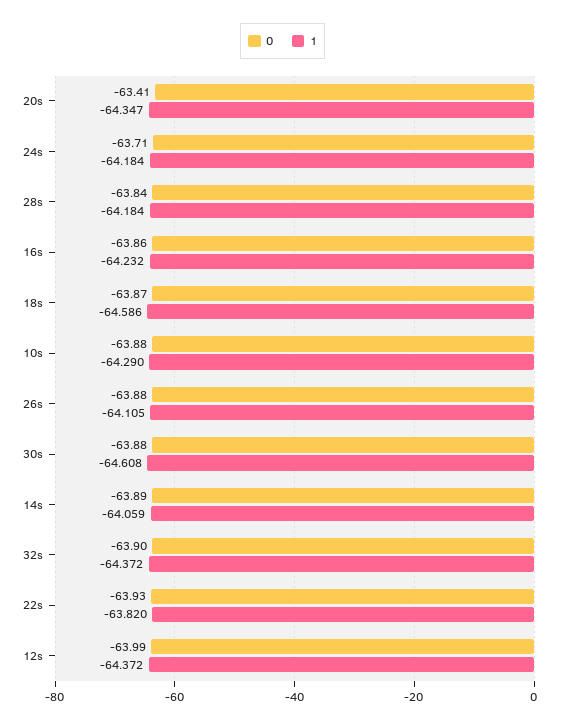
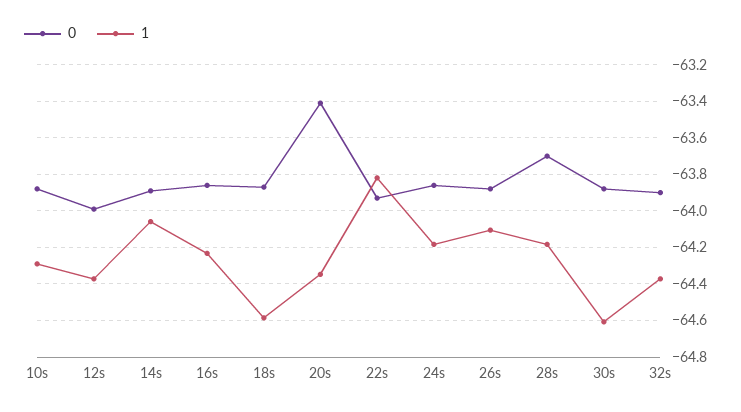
0, 24s: -63.71 -> -63.85
0, 28s: -63.84 -> -63.7

